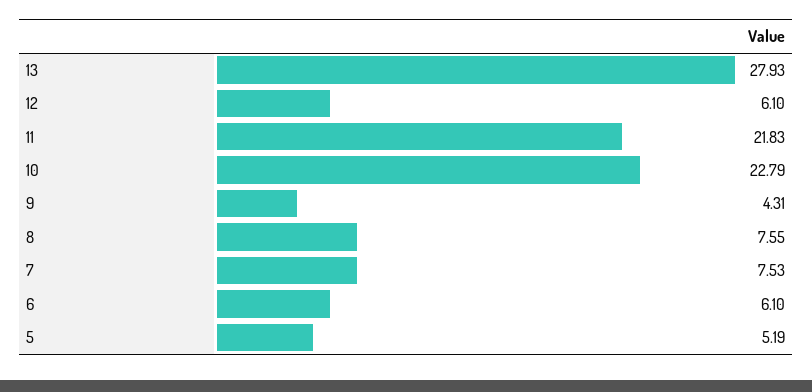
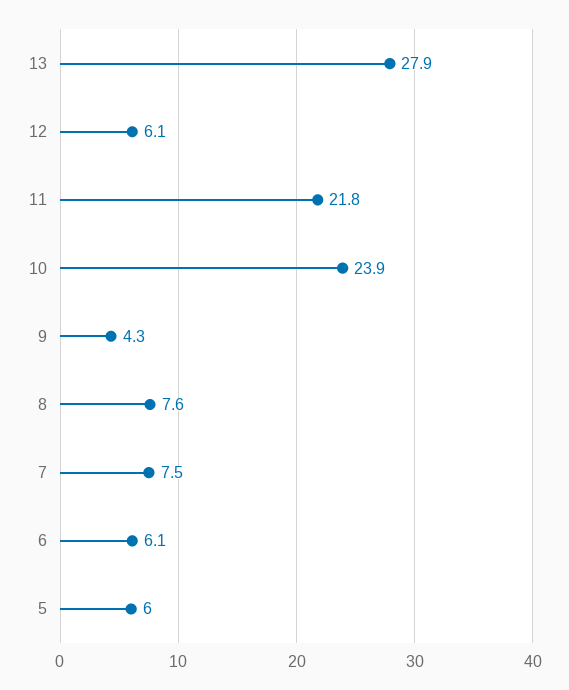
10: 22.79 -> 23.9
5: 5.19 -> 6

